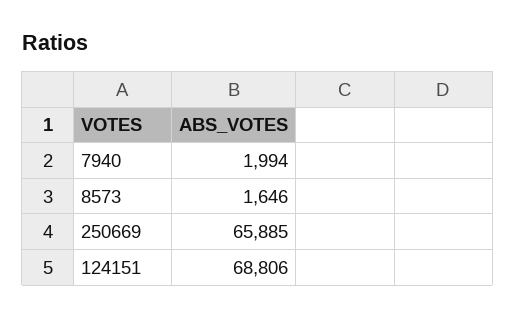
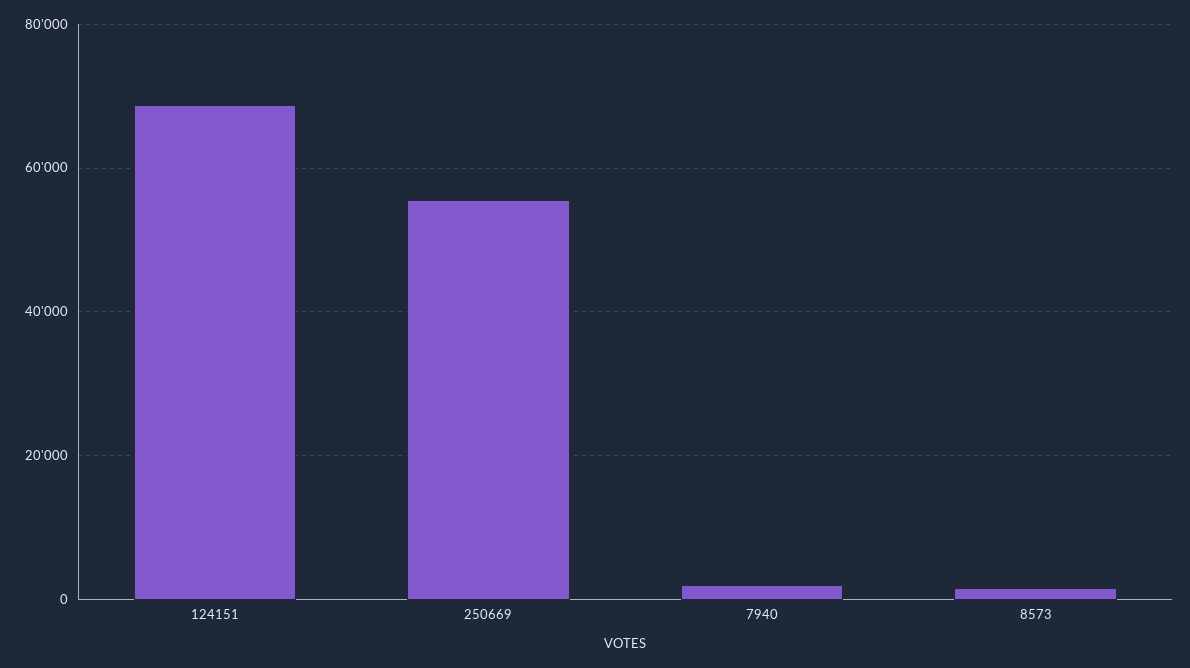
250669: 65885 -> 56000

